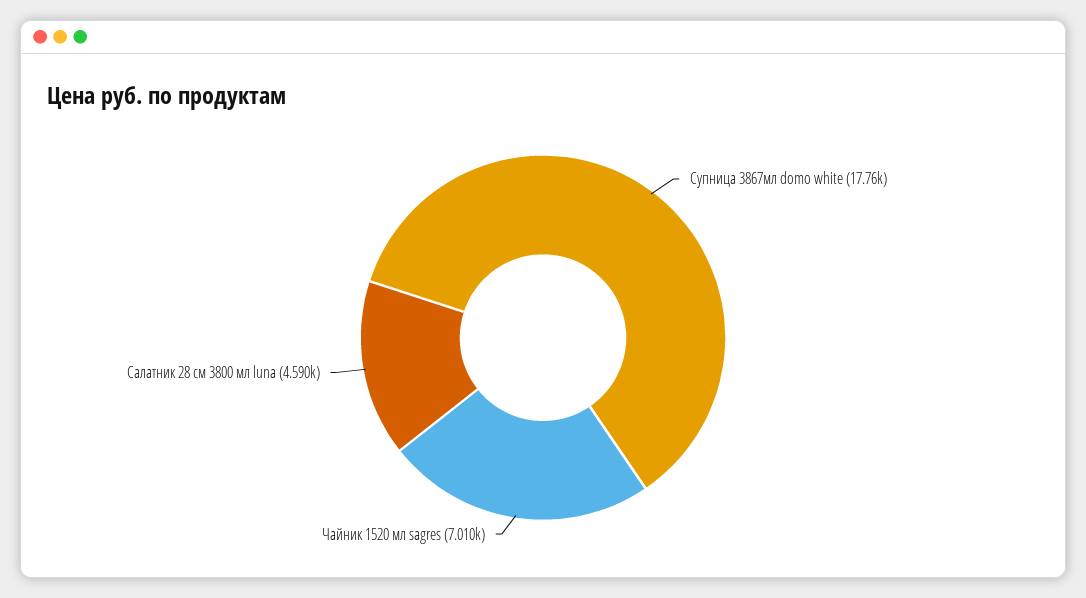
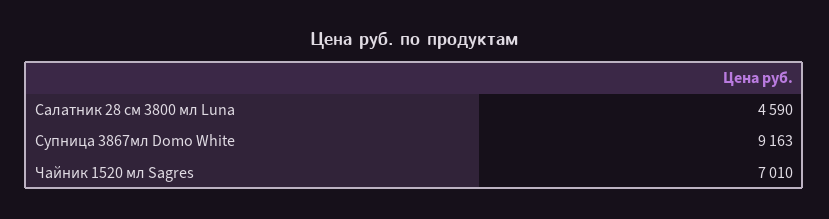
Супница 3867мл domo white: 17760 -> 9163

